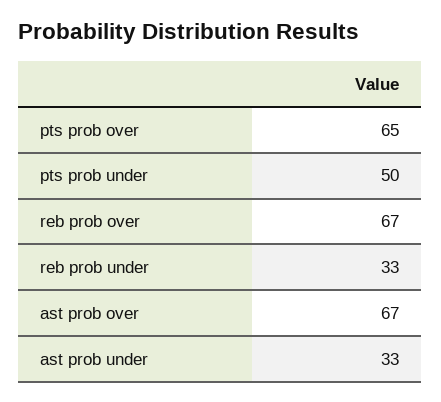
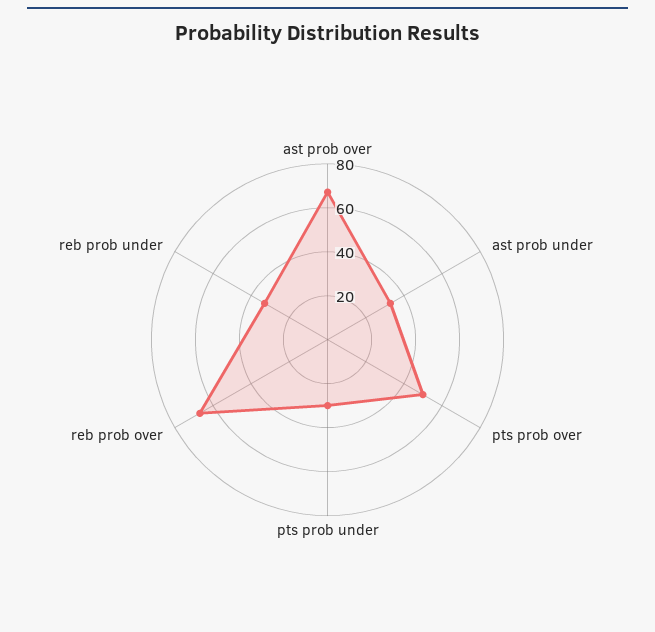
pts prob over: 65 -> 50
pts prob under: 50 -> 30

